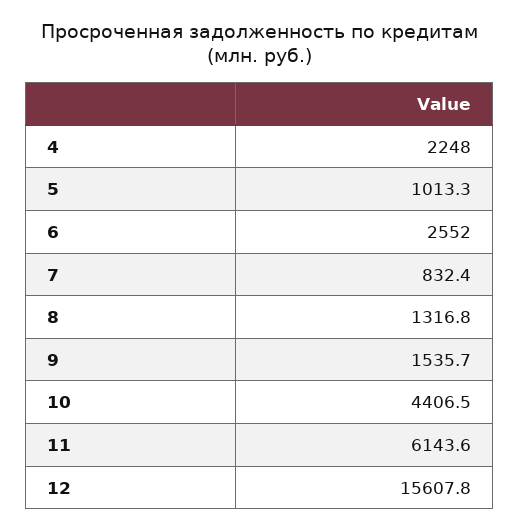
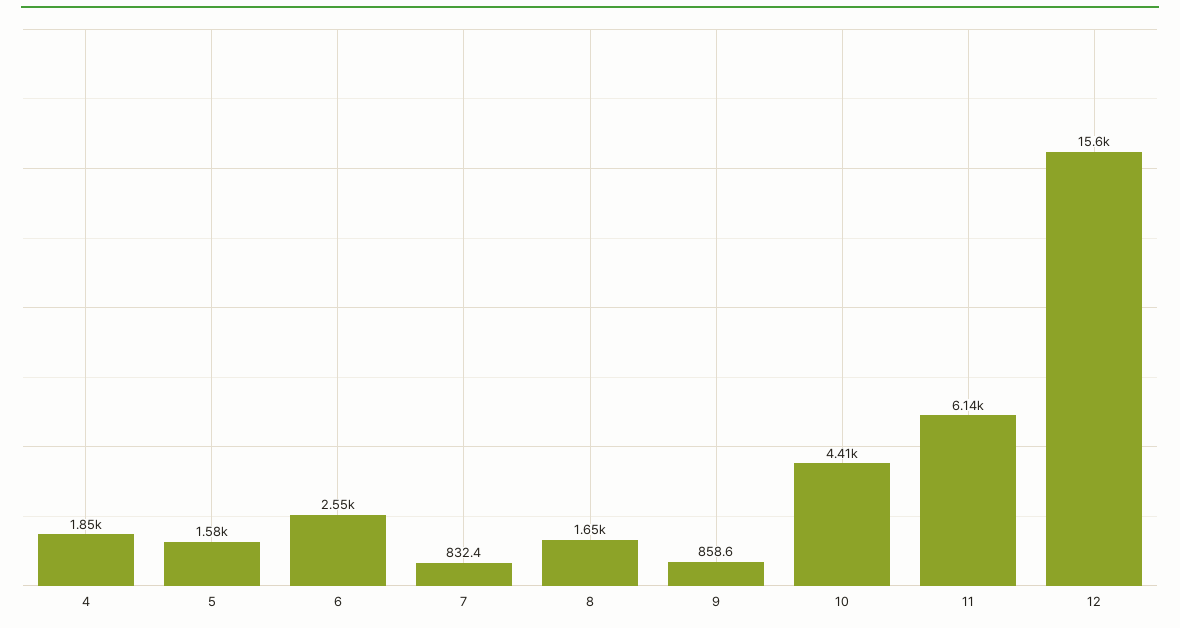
4: 2248 -> 1850
5: 1013.3 -> 1580
8: 1316.8 -> 1650
9: 1535.7 -> 858.6

